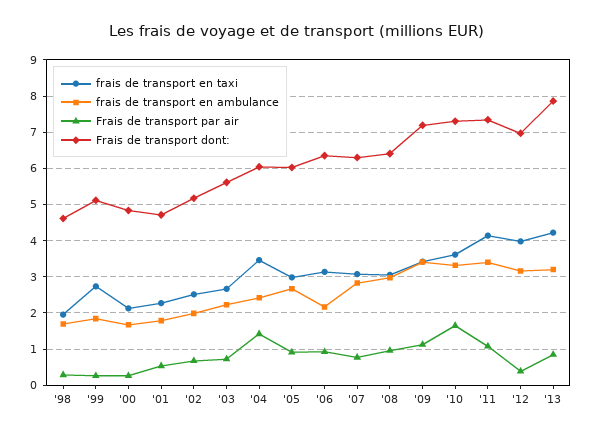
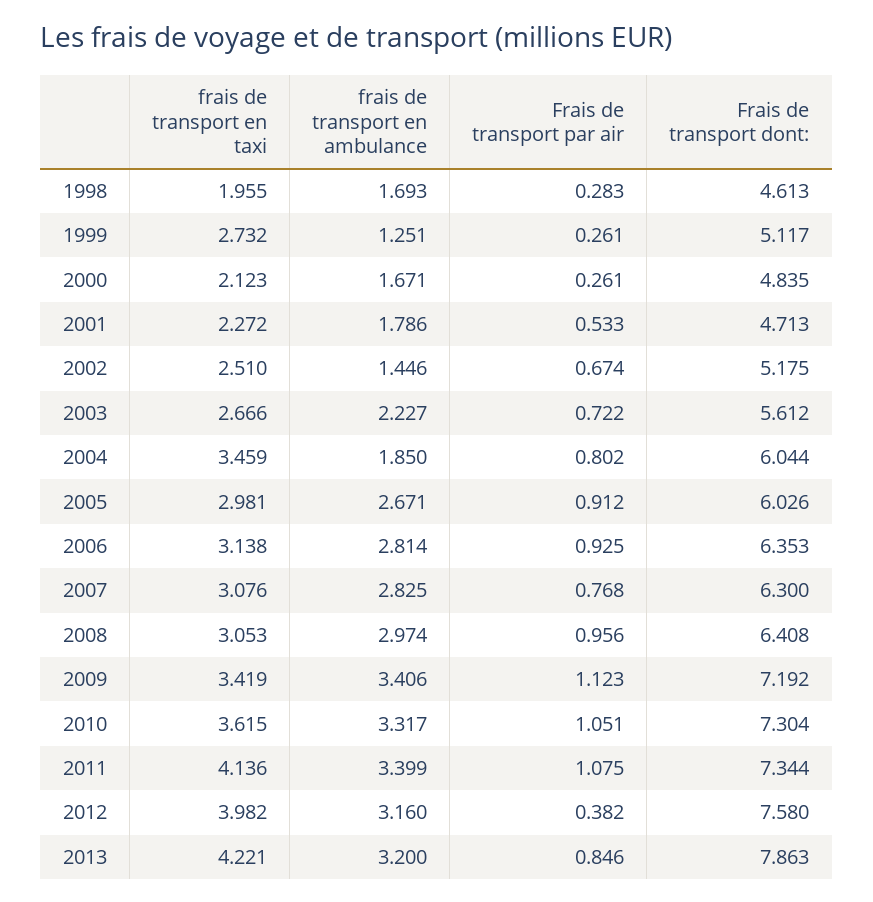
frais de transport en ambulance, '99: 1.8 -> 1.251
frais de transport en ambulance, '02: 2 -> 1.446
frais de transport en ambulance, '04: 2.4 -> 1.85
Frais de transport par air, '04: 1.4 -> 0.802
frais de transport en ambulance, '06: 2.2 -> 2.814
Frais de transport par air, '10: 1.6 -> 1.051
Frais de transport dont:, '12: 7 -> 7.58

